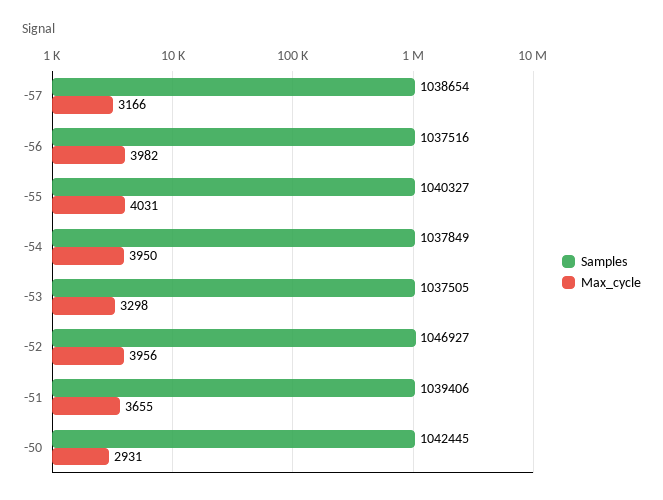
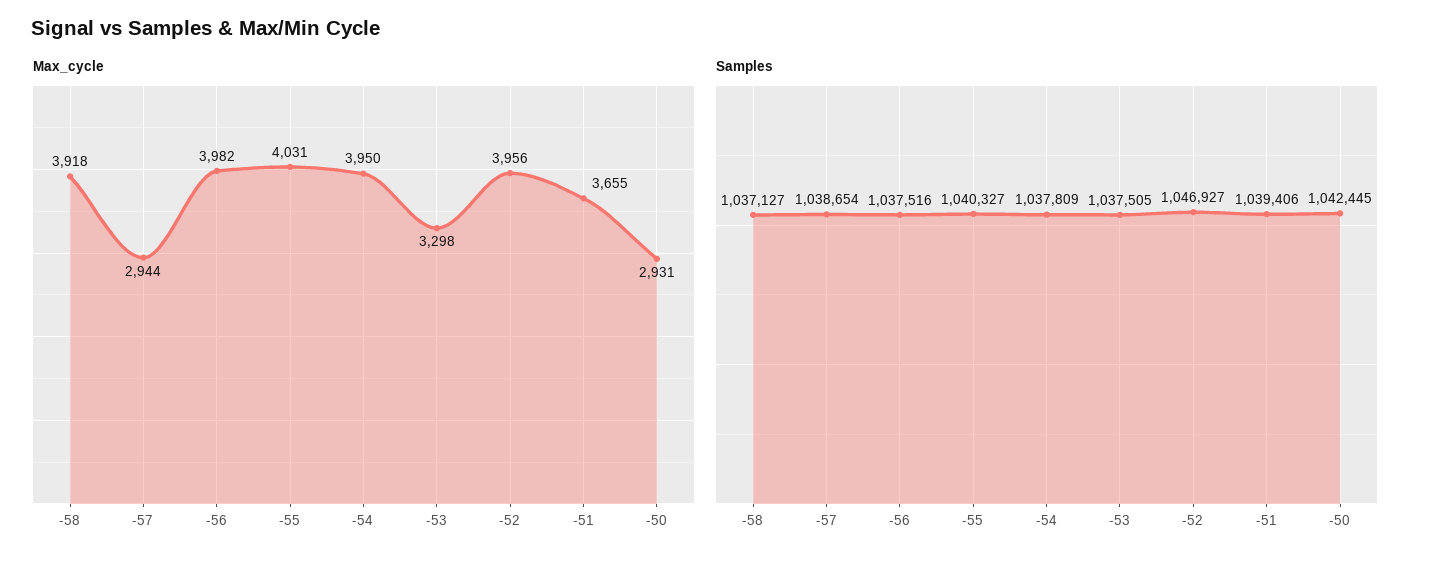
Max_cycle, -57: 3166 -> 2944
Samples, -54: 1037849 -> 1037809
Max_cycle, -58: none -> 3918
Samples, -58: none -> 1037127

